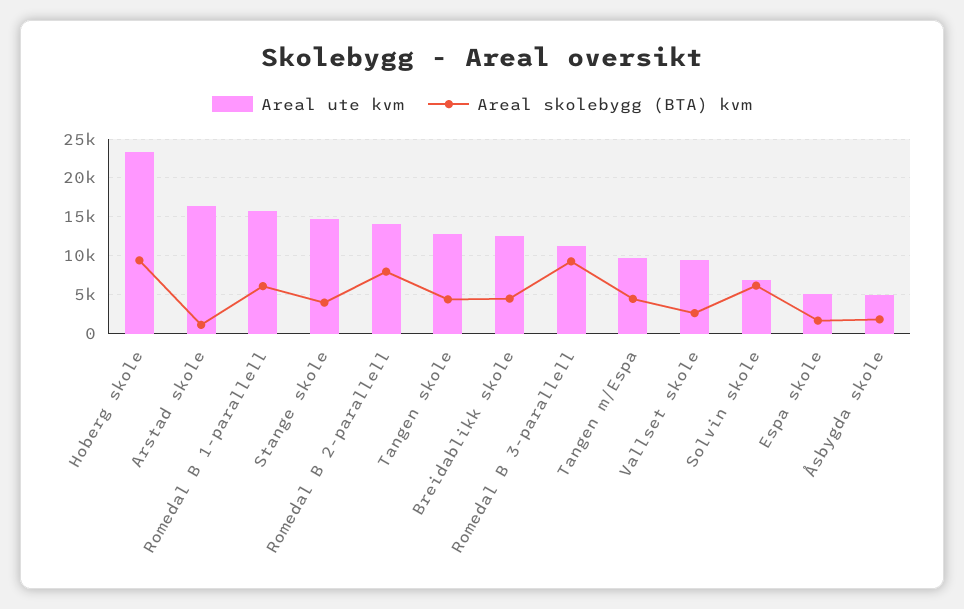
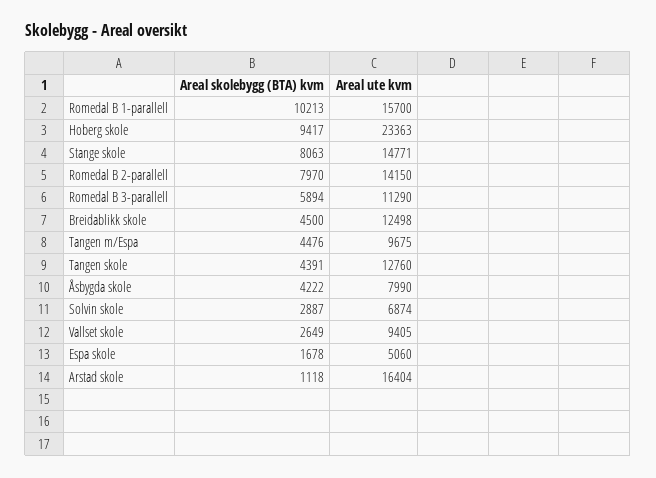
Areal skolebygg (BTA) kvm, Romedal B 1-parallell: 6000 -> 10213
Areal skolebygg (BTA) kvm, Stange skole: 4000 -> 8063
Areal skolebygg (BTA) kvm, Romedal B 3-parallell: 9000 -> 5894
Areal skolebygg (BTA) kvm, Solvin skole: 6000 -> 2887
Areal ute kvm, Åsbygda skole: 5000 -> 7990
Areal skolebygg (BTA) kvm, Åsbygda skole: 2000 -> 4222

